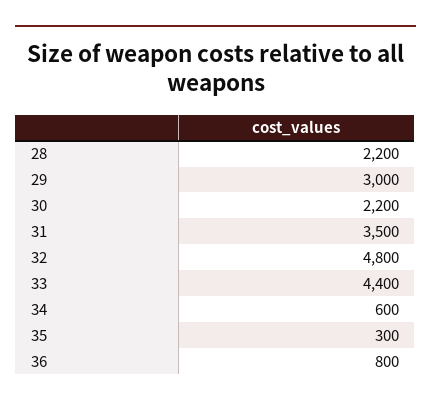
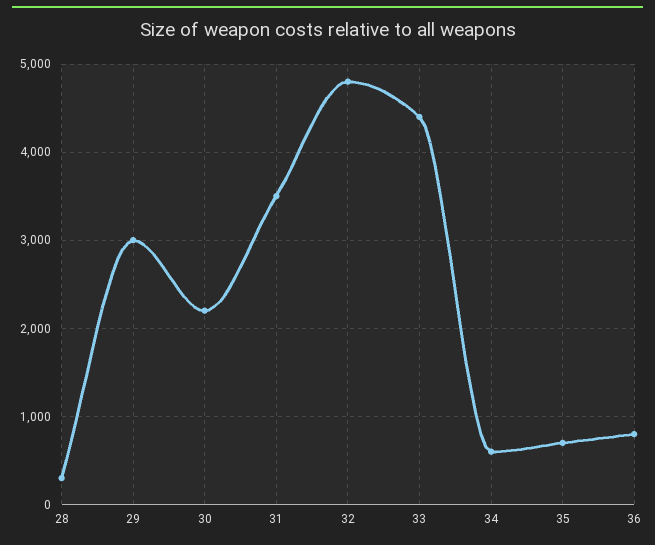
28: 2200 -> 300
35: 300 -> 700

